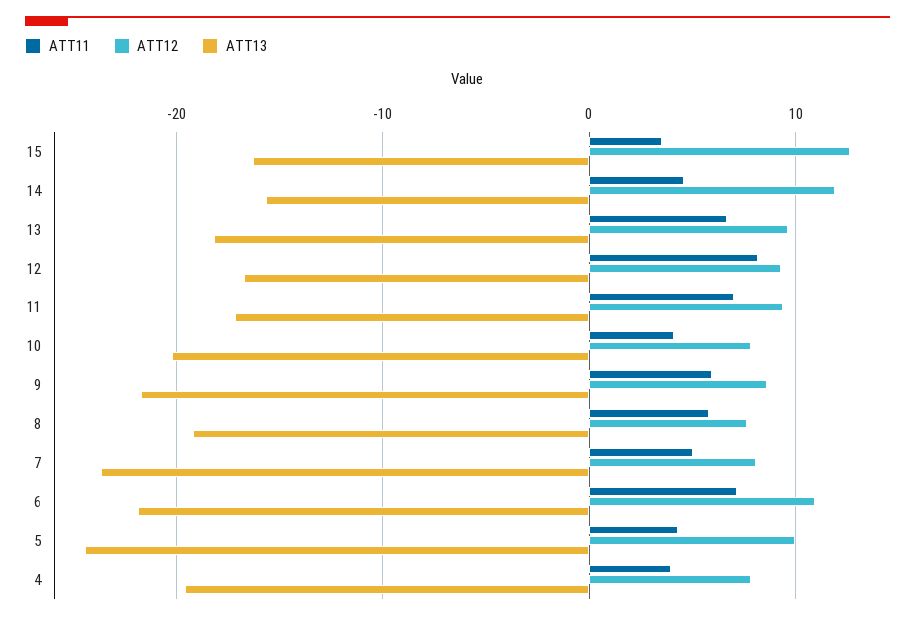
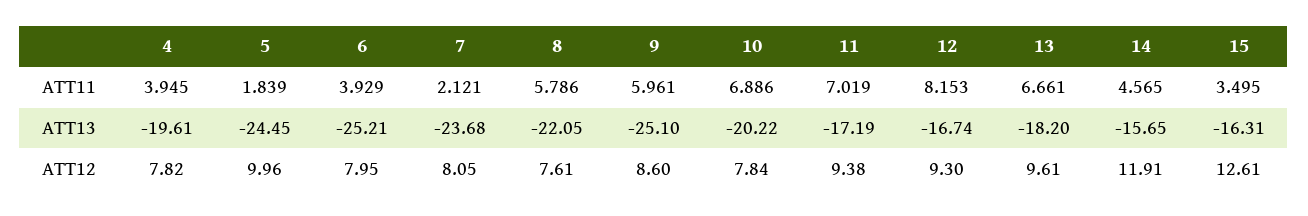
ATT11, 10: 4 -> 6.886
ATT13, 9: -22 -> -25.1
ATT13, 8: -19 -> -22.05
ATT11, 7: 5 -> 2.121
ATT11, 6: 7 -> 3.929
ATT12, 6: 11 -> 7.95
ATT13, 6: -22 -> -25.21
ATT11, 5: 4 -> 1.839

